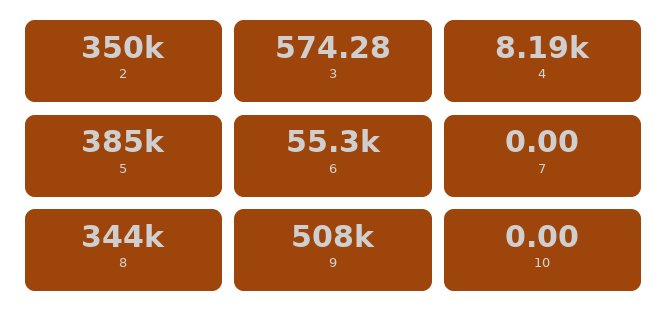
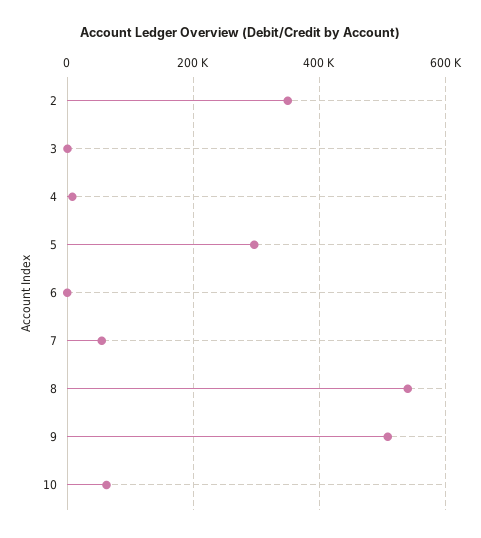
5: 385000 -> 300000
6: 55300 -> 0
7: 0 -> 60000
8: 344000 -> 540000
10: 0 -> 60000

